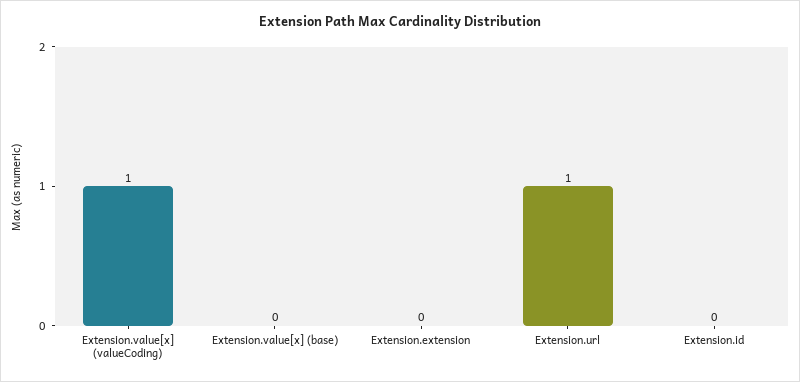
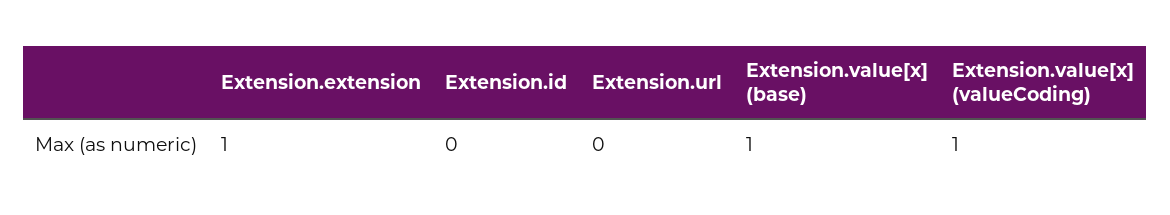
Extension.value[x] (base): 0 -> 1
Extension.extension: 0 -> 1
Extension.url: 1 -> 0

